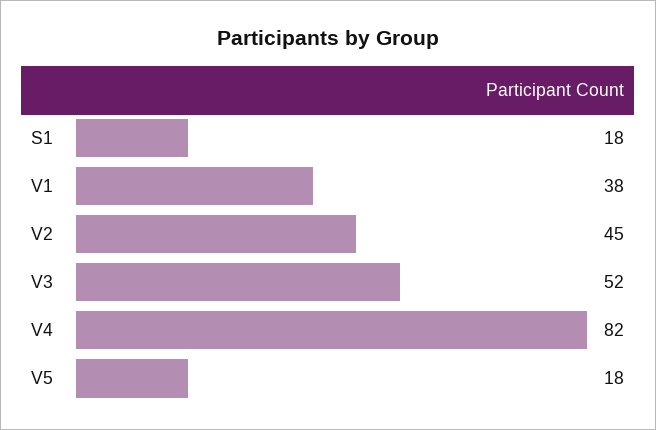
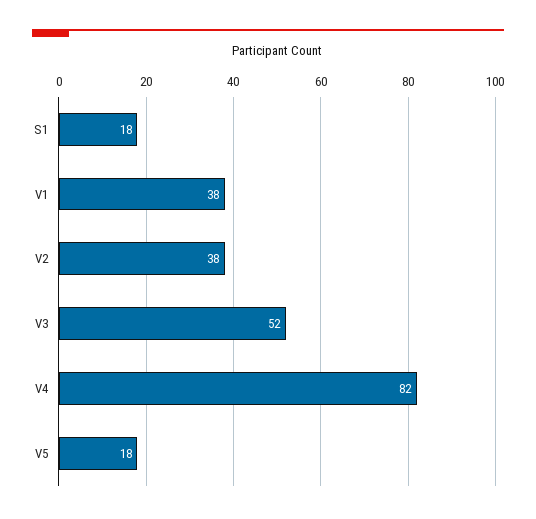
V2: 45 -> 38

